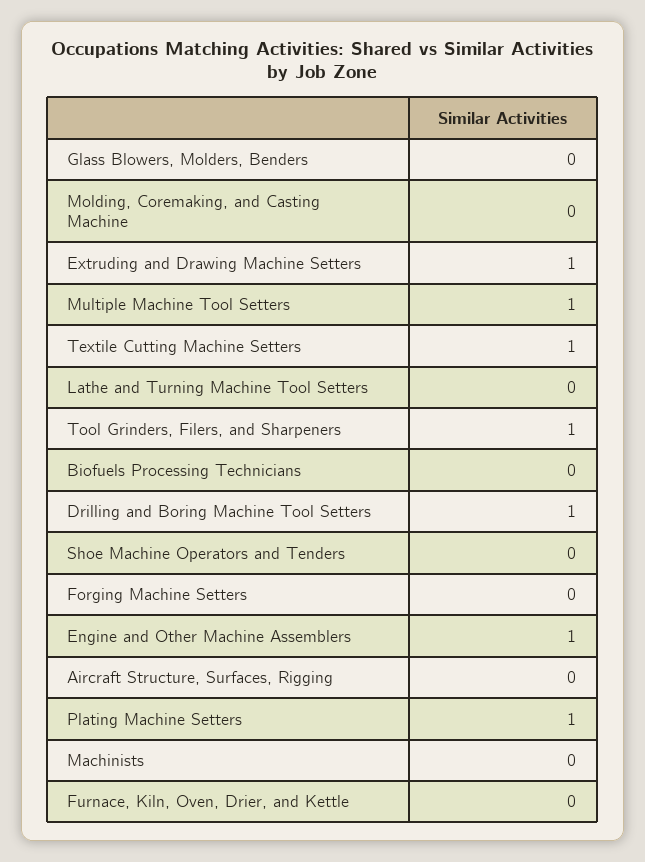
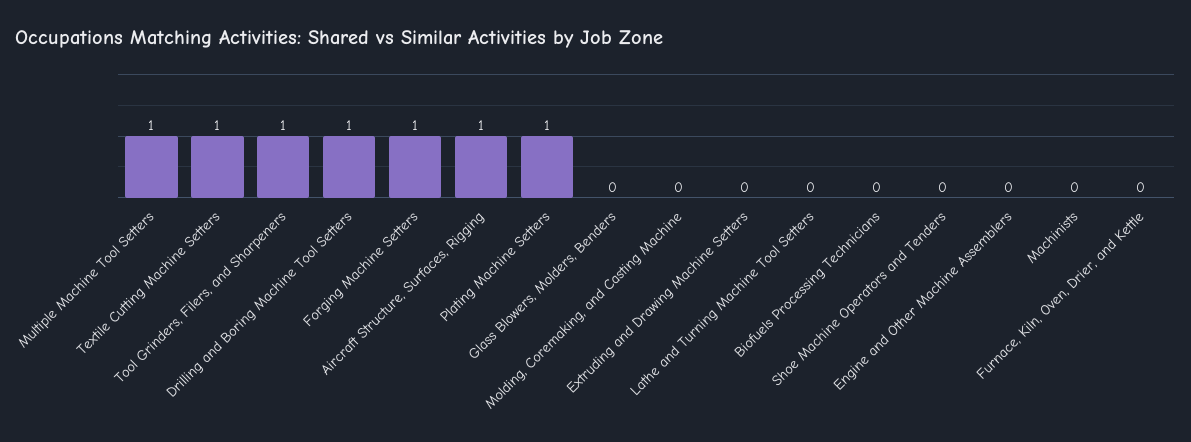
Extruding and Drawing Machine Setters: 1 -> 0
Forging Machine Setters: 0 -> 1
Engine and Other Machine Assemblers: 1 -> 0
Aircraft Structure, Surfaces, Rigging: 0 -> 1

